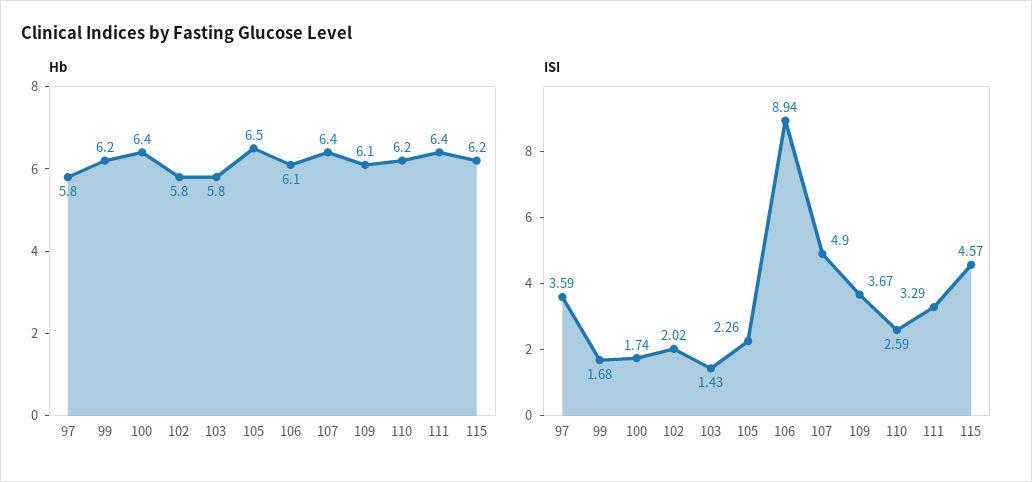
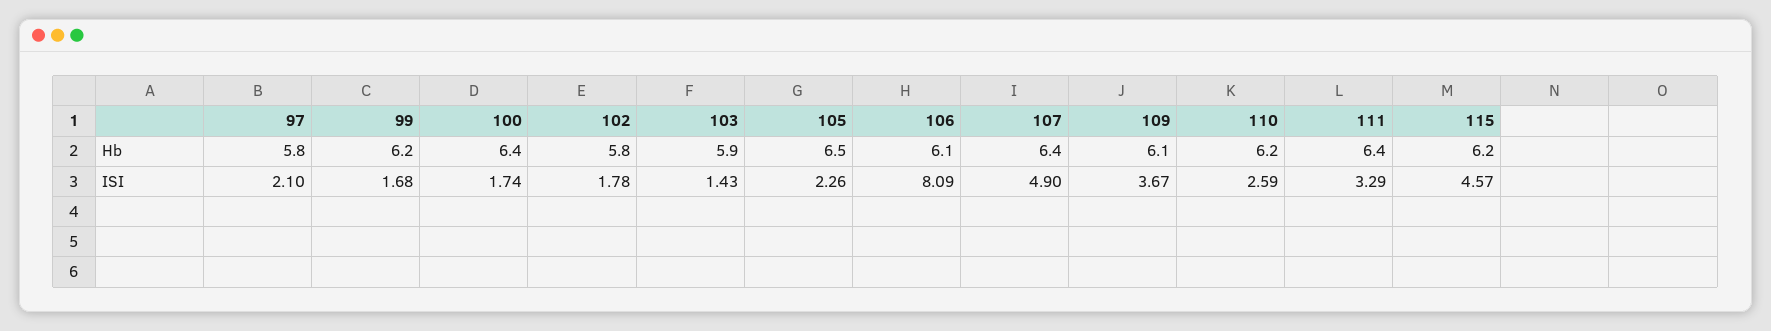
Hb, 103: 5.8 -> 5.9
ISI, 97: 3.59 -> 2.1
ISI, 102: 2.02 -> 1.78
ISI, 106: 8.94 -> 8.09

